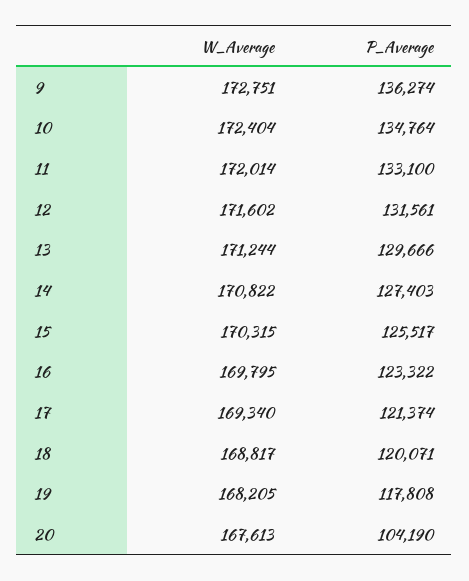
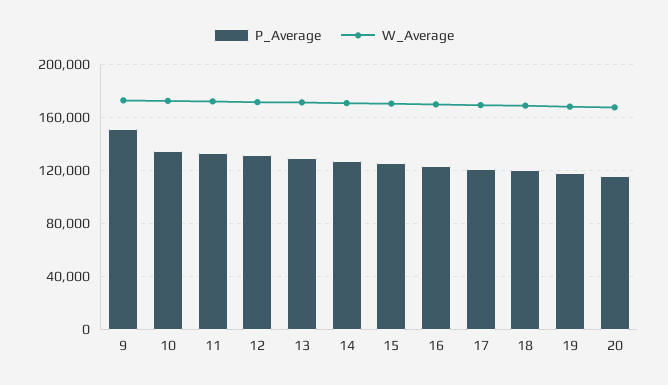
P_Average, 9: 136274 -> 150000
P_Average, 20: 104190 -> 115000

